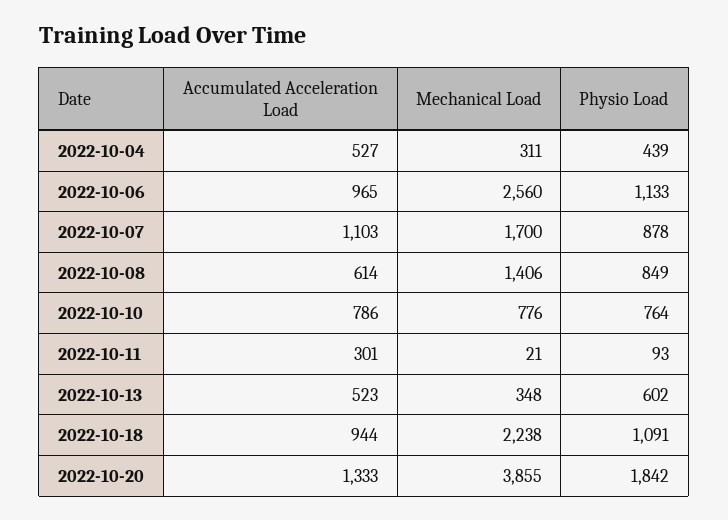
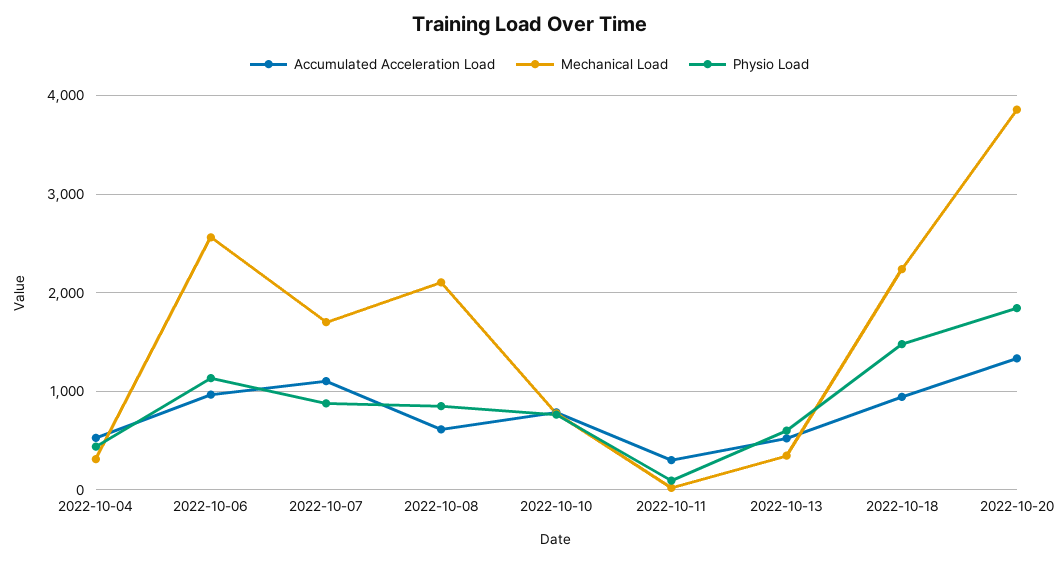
Mechanical Load, 2022-10-08: 1406 -> 2100
Physio Load, 2022-10-18: 1091 -> 1500

